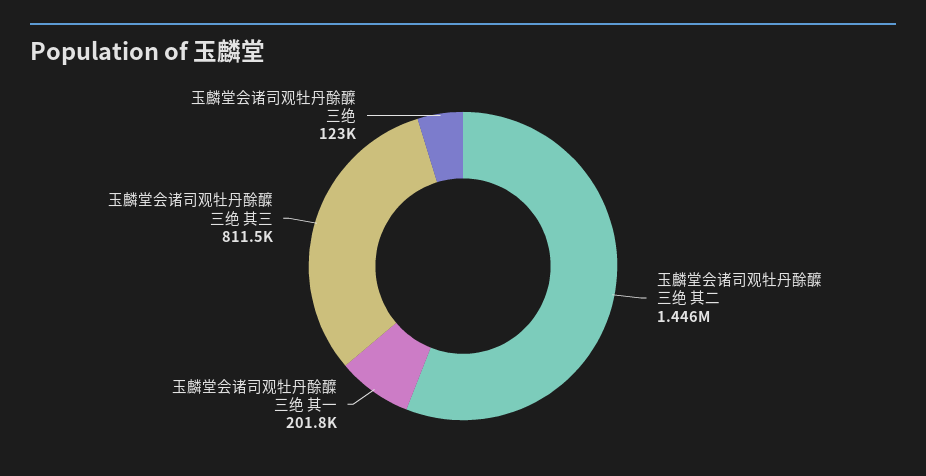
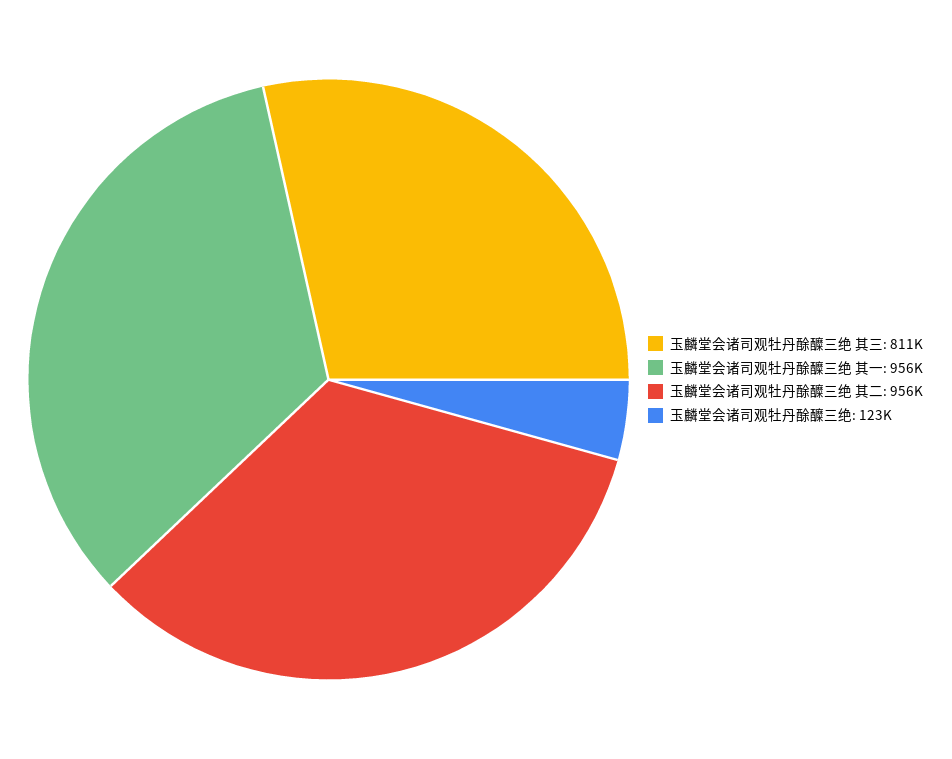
玉麟堂会诸司观牡丹酴醾三绝 其二: 1446000 -> 956000
玉麟堂会诸司观牡丹酴醾三绝 其一: 201800 -> 956000

